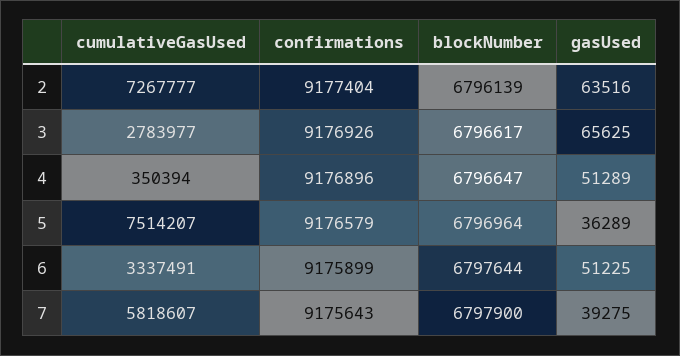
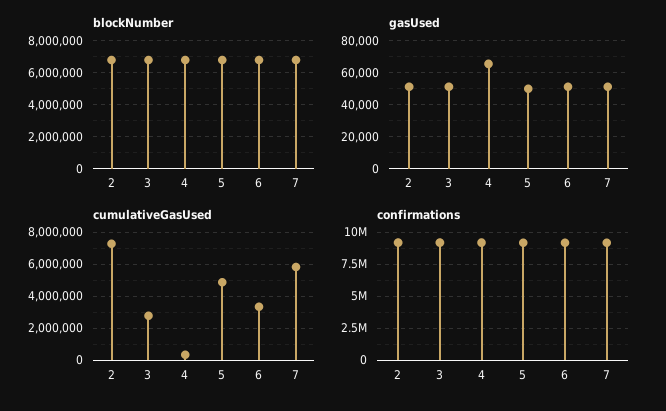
gasUsed, 2: 63516 -> 50000
gasUsed, 3: 65625 -> 50000
gasUsed, 4: 51289 -> 65000
cumulativeGasUsed, 5: 7514207 -> 5000000
gasUsed, 5: 36289 -> 50000
gasUsed, 7: 39275 -> 50000

